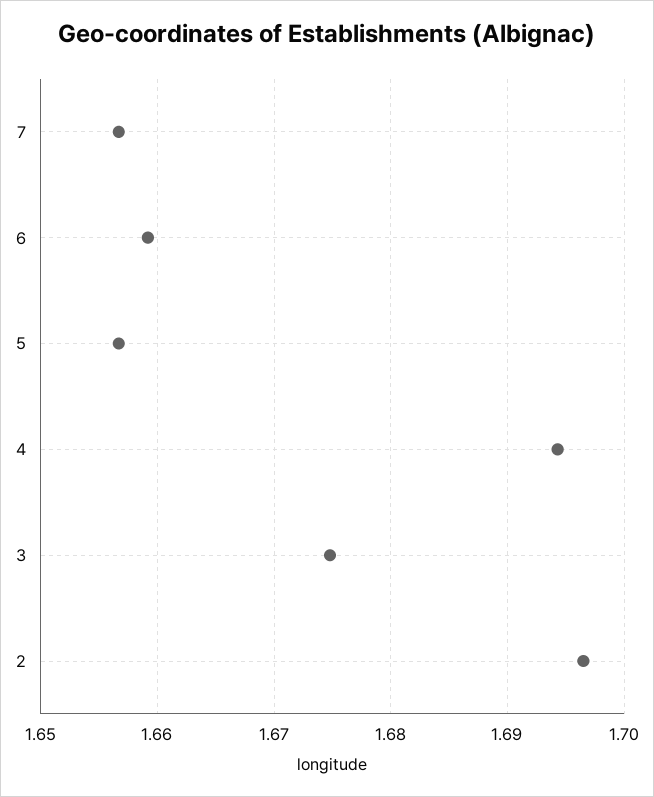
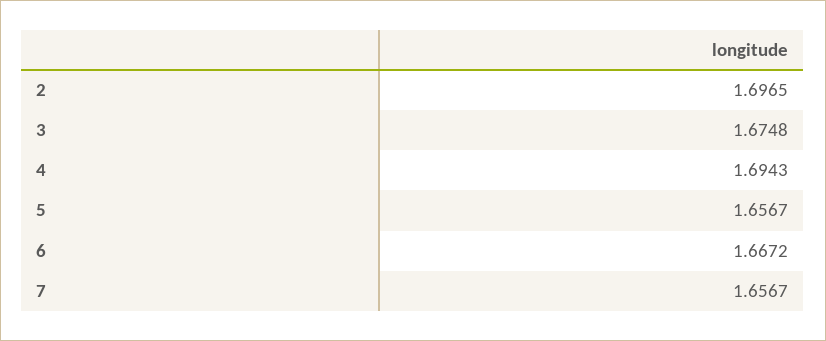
6: 1.659 -> 1.6672

